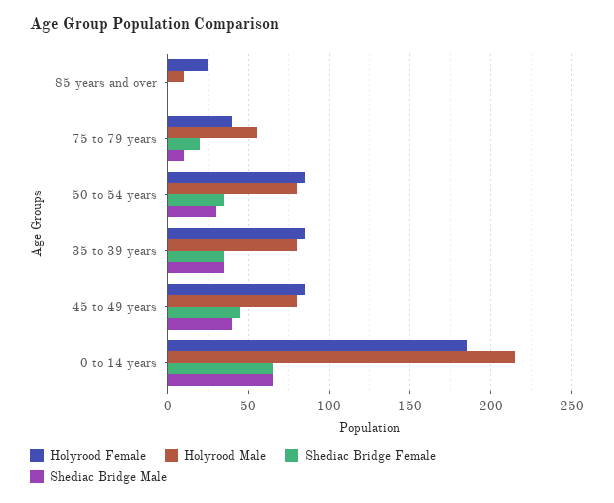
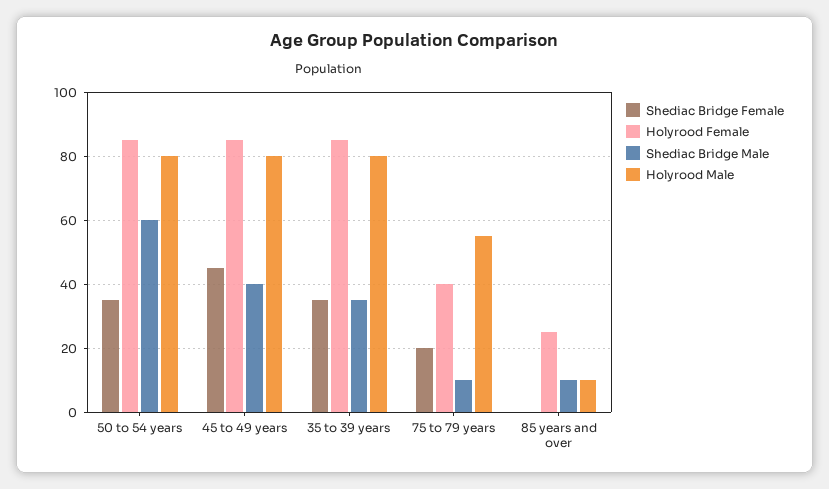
Shediac Bridge Male, 85 years and over: 0 -> 10
Shediac Bridge Male, 50 to 54 years: 30 -> 60
Holyrood Female, 0 to 14 years: 185 -> none
Holyrood Male, 0 to 14 years: 215 -> none
Shediac Bridge Female, 0 to 14 years: 65 -> none
Shediac Bridge Male, 0 to 14 years: 65 -> none

